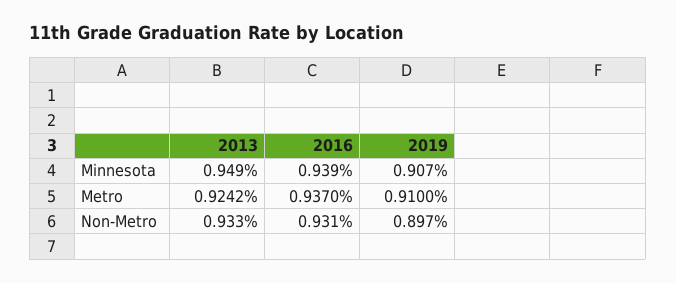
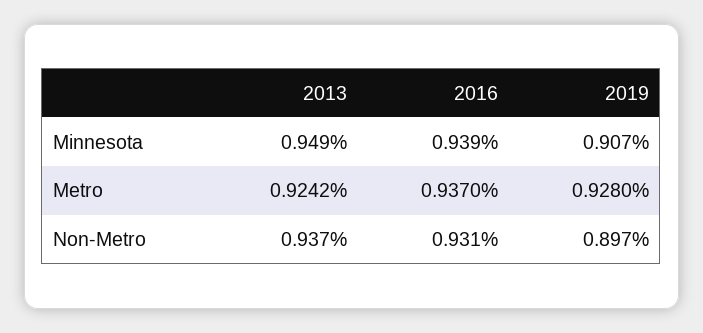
2019, Metro: 0.91 -> 0.928
2013, Non-Metro: 0.933 -> 0.937

